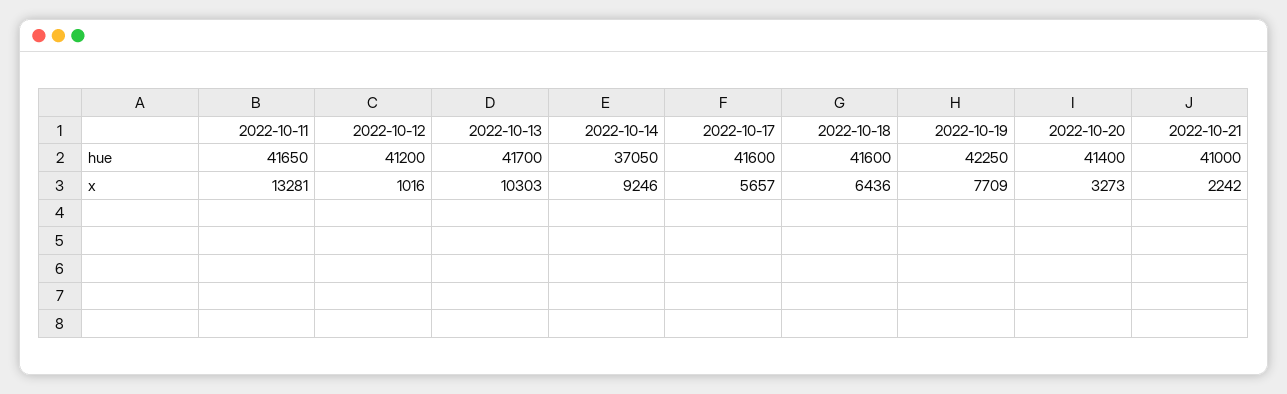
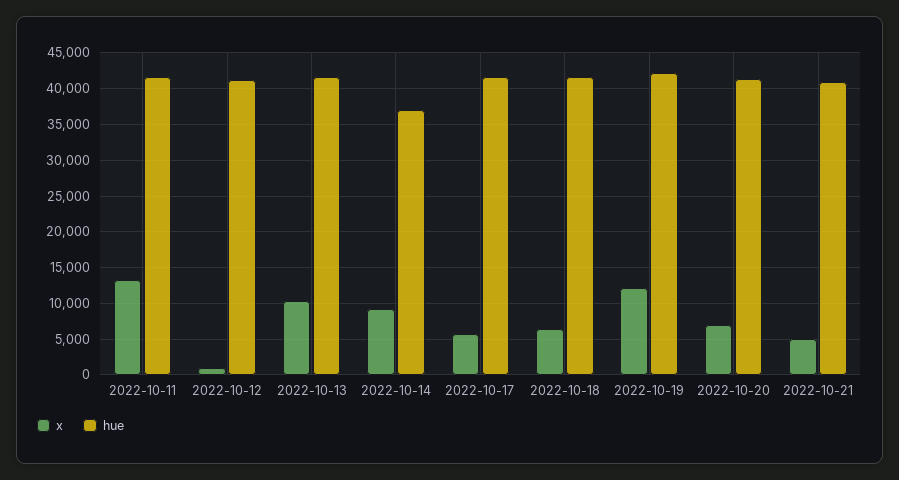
x, 2022-10-19: 7709 -> 12000
x, 2022-10-20: 3273 -> 7000
x, 2022-10-21: 2242 -> 5000

